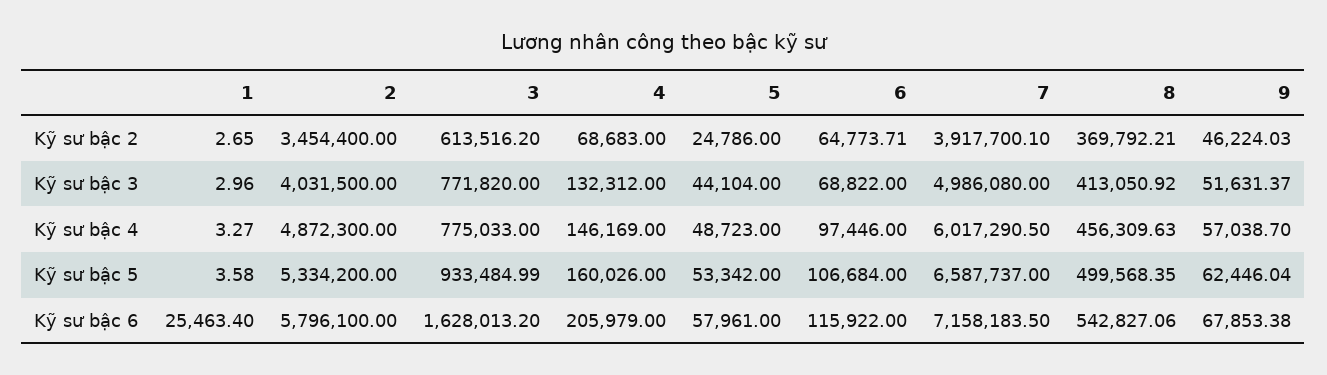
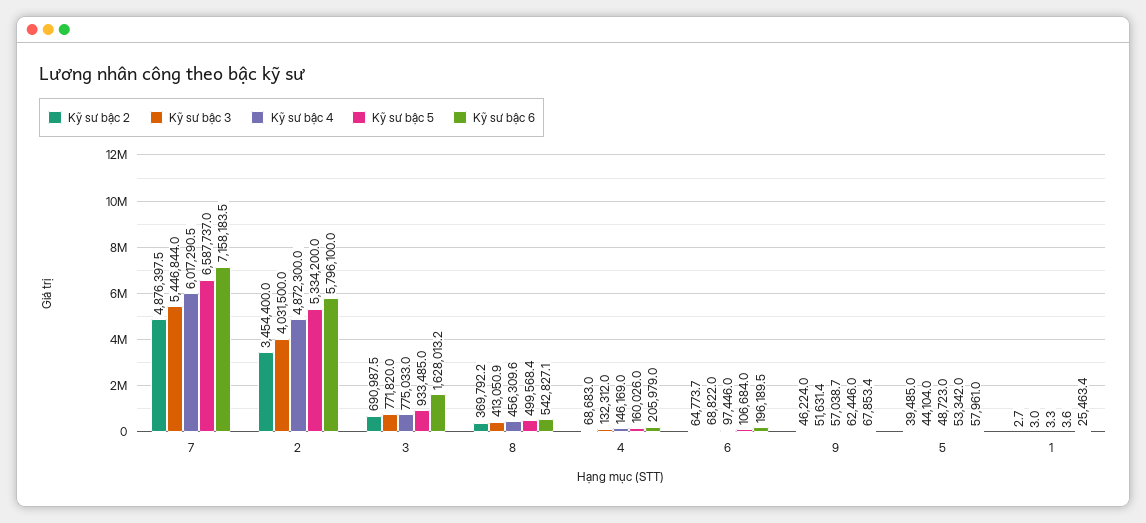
Kỹ sư bậc 2, 3: 613516.2 -> 690987.5
Kỹ sư bậc 2, 5: 24786 -> 39485
Kỹ sư bậc 2, 7: 3917700.1 -> 4876397.5
Kỹ sư bậc 3, 7: 4986080 -> 5446844
Kỹ sư bậc 6, 6: 115922 -> 196189.5

